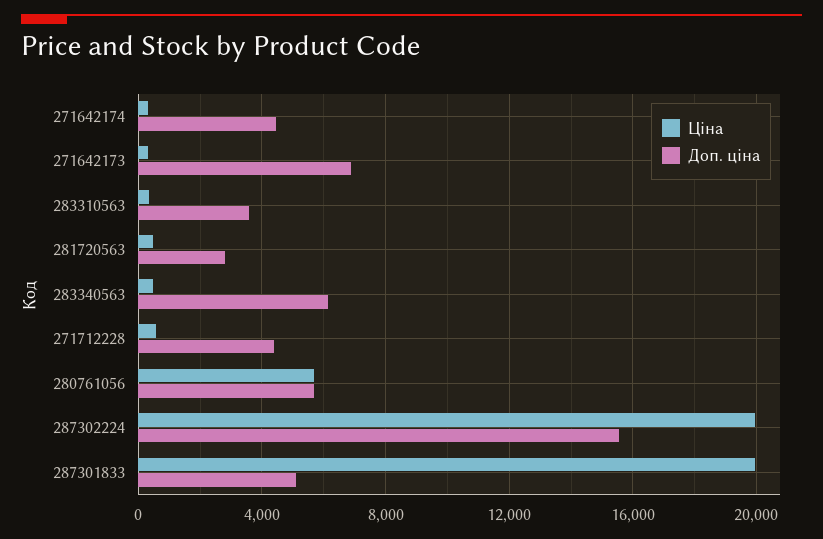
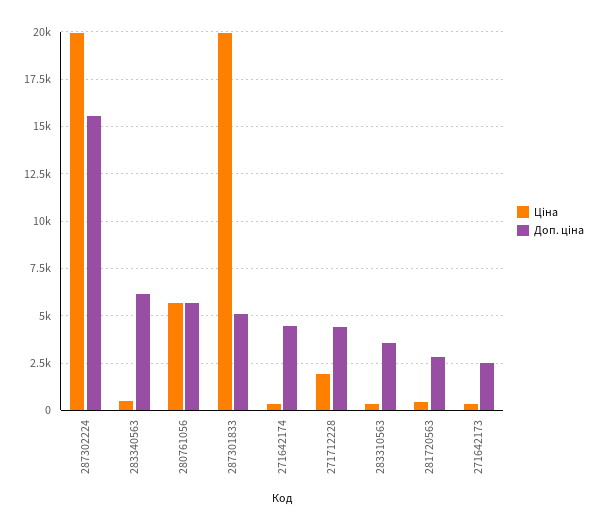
Доп. ціна, 271642173: 7000 -> 2500
Ціна, 271712228: 500 -> 2000

